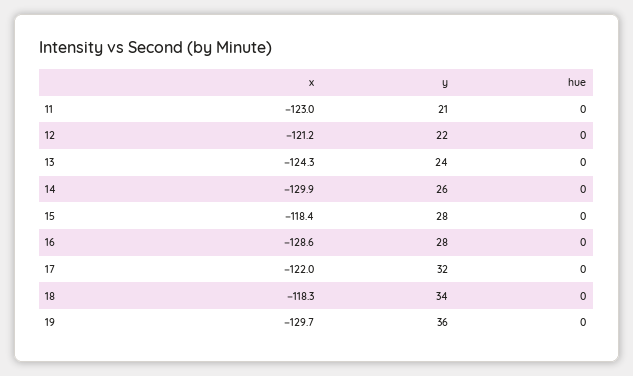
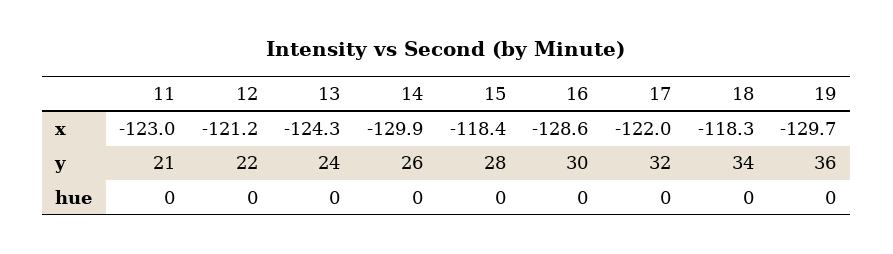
y, 16: 28 -> 30

